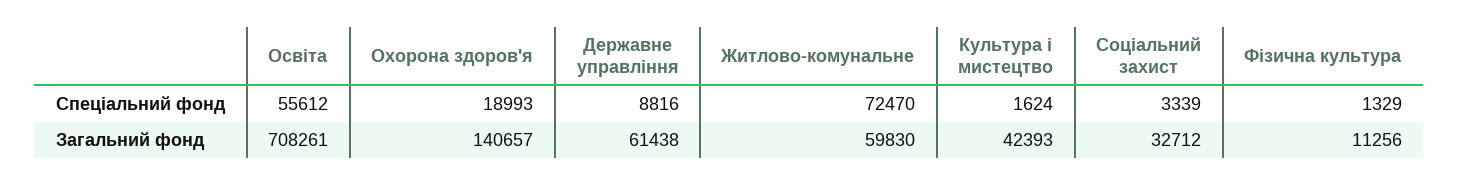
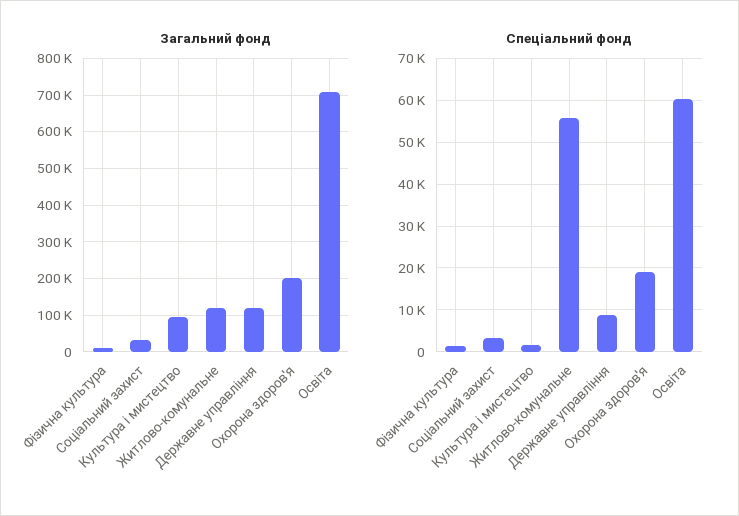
Спеціальний фонд, Освіта: 55612 -> 60000
Спеціальний фонд, Житлово-комунальне: 72470 -> 56000
Загальний фонд, Охорона здоров'я: 140657 -> 200000
Загальний фонд, Державне управління: 61438 -> 120000
Загальний фонд, Житлово-комунальне: 59830 -> 120000
Загальний фонд, Культура і мистецтво: 42393 -> 100000

